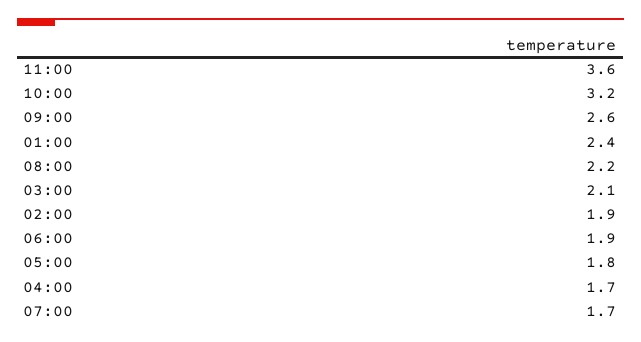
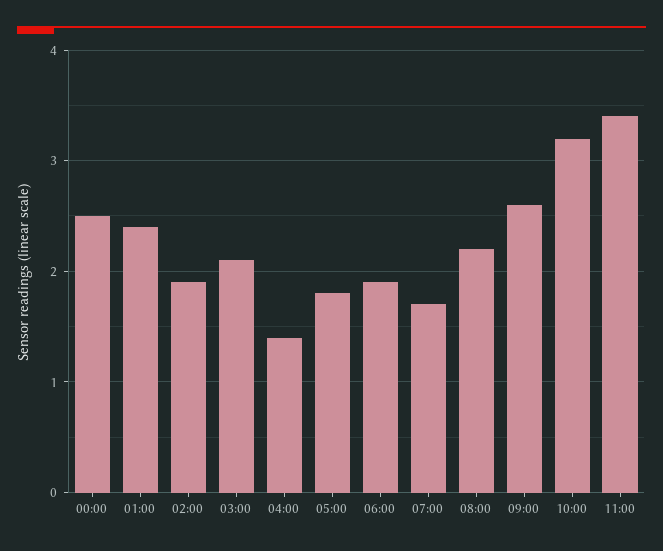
11:00: 3.6 -> 3.4
04:00: 1.7 -> 1.4
00:00: none -> 2.5

